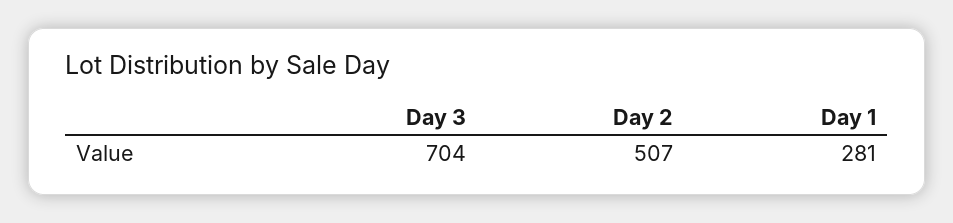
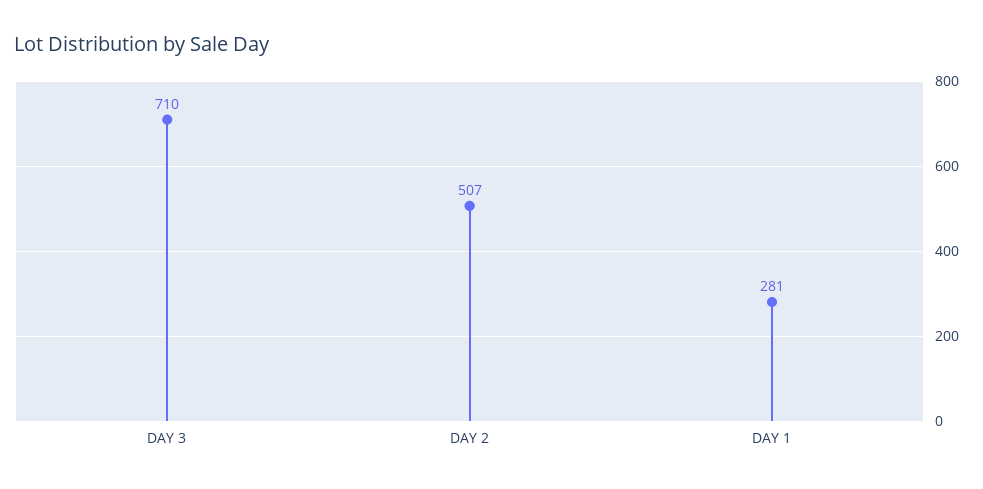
Day 3: 704 -> 710

